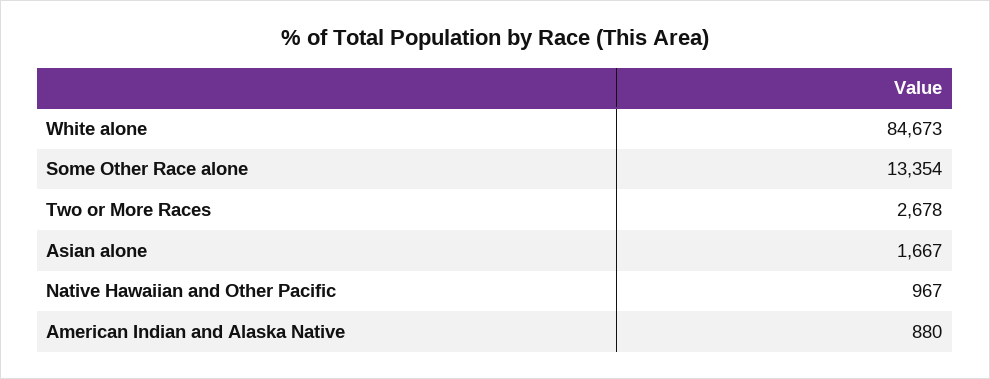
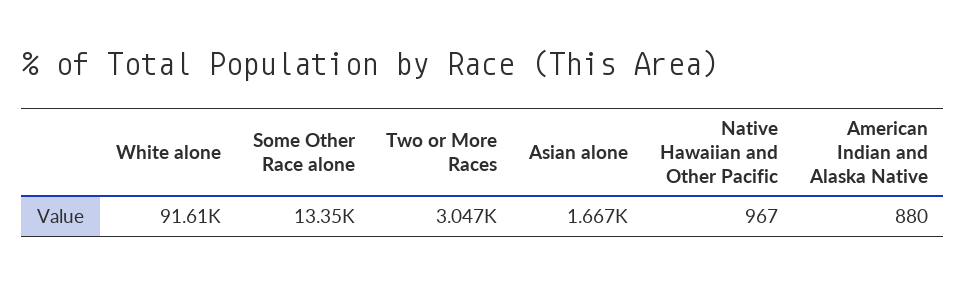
White alone: 84673 -> 91610
Two or More Races: 2678 -> 3047

